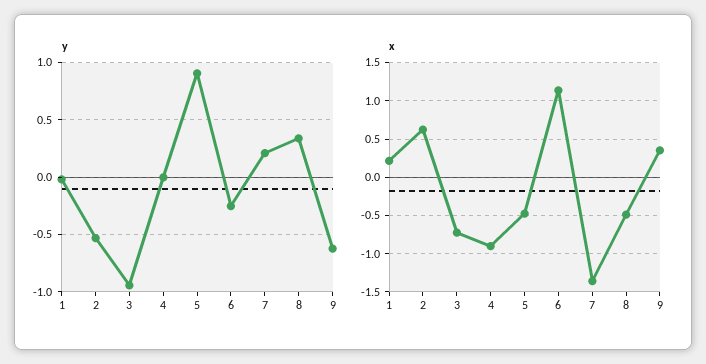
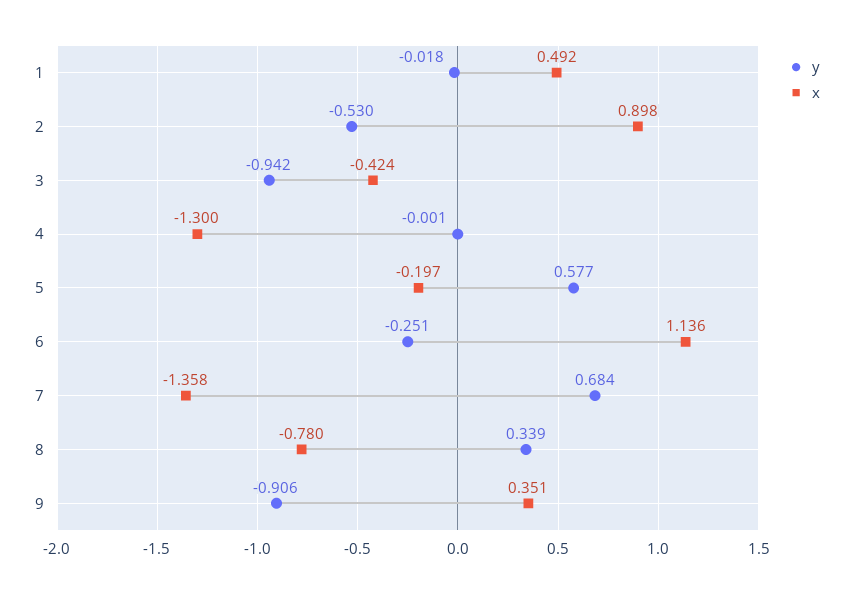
y, 5: 0.9 -> 0.577
y, 7: 0.2 -> 0.684
y, 9: -0.6 -> -0.906
x, 1: 0.2 -> 0.492
x, 2: 0.6 -> 0.898
x, 3: -0.7 -> -0.424
x, 4: -0.9 -> -1.3
x, 5: -0.5 -> -0.197
x, 8: -0.5 -> -0.78

